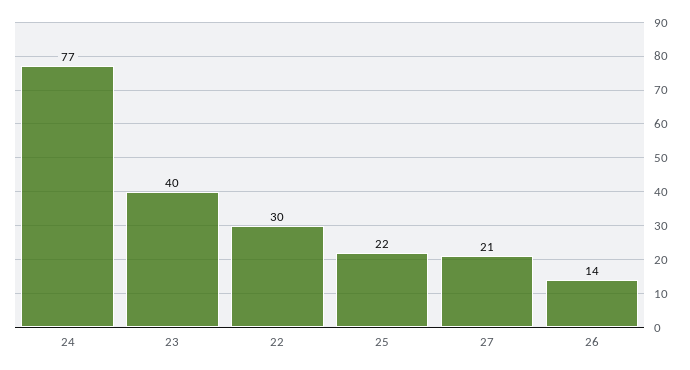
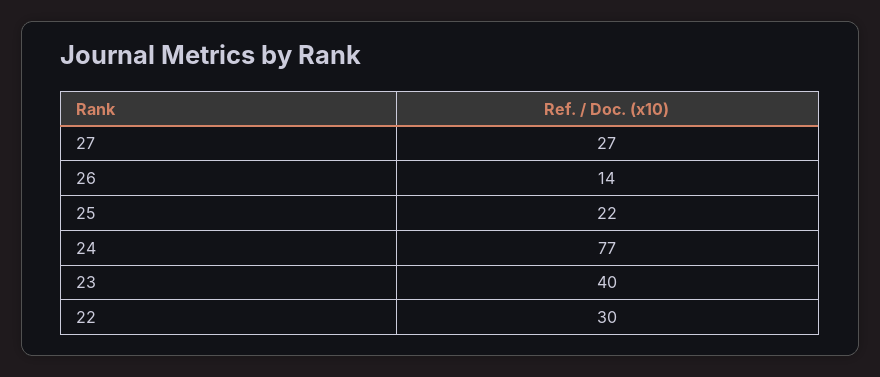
27: 21 -> 27

